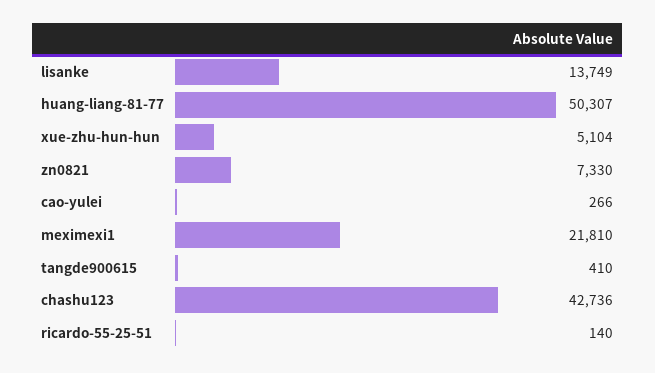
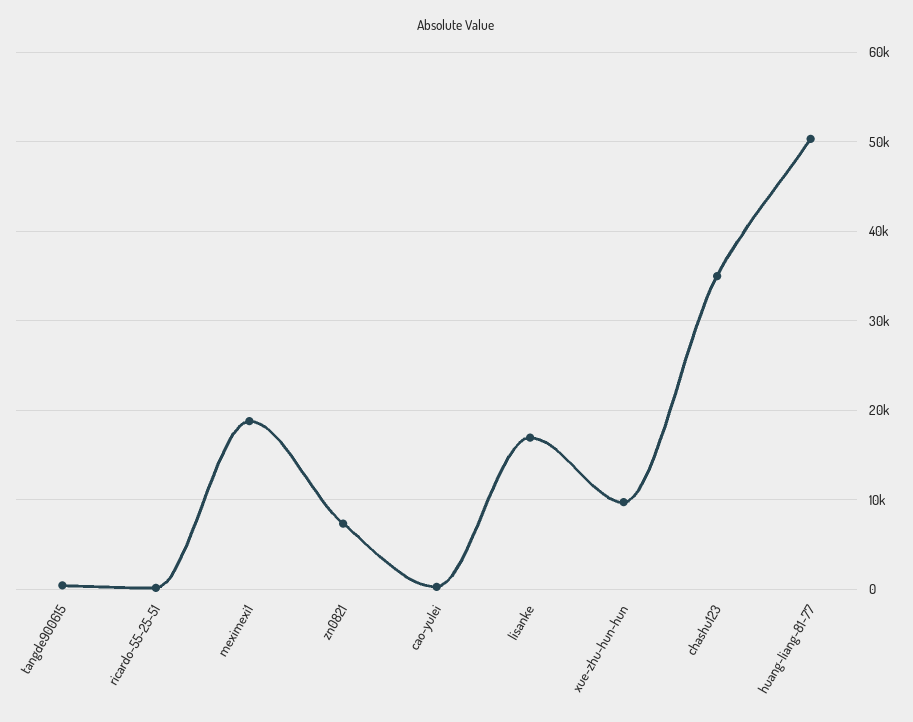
lisanke: 13749 -> 17000
xue-zhu-hun-hun: 5104 -> 10000
meximexi1: 21810 -> 19000
chashu123: 42736 -> 35000

